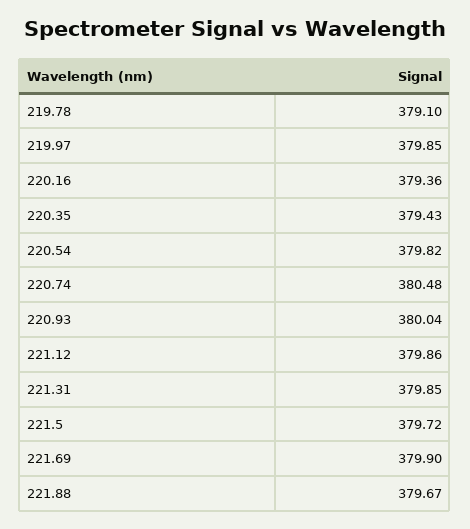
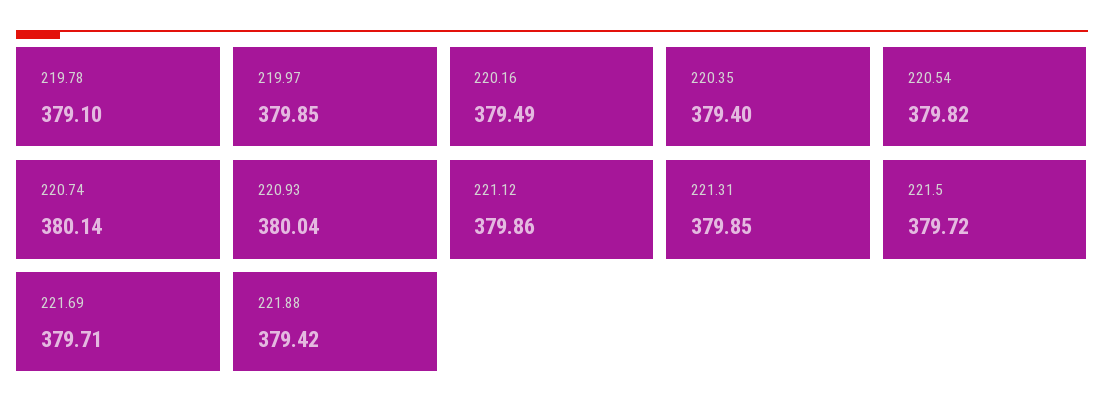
220.16: 379.36 -> 379.49
220.35: 379.43 -> 379.4
220.74: 380.48 -> 380.14
221.69: 379.9 -> 379.71
221.88: 379.67 -> 379.42

